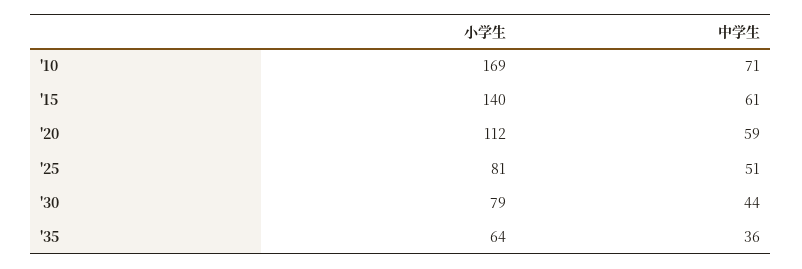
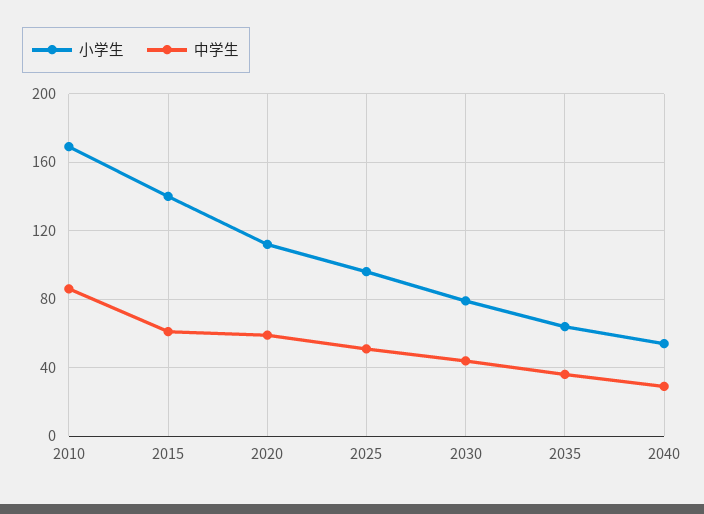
中学生, '10: 71 -> 85
小学生, '25: 81 -> 95
小学生, 2040: none -> 55
中学生, 2040: none -> 30

